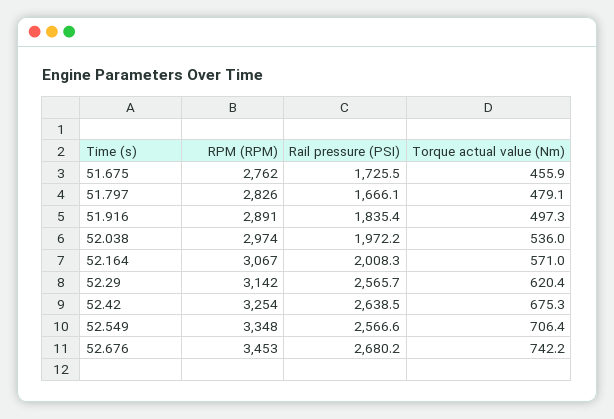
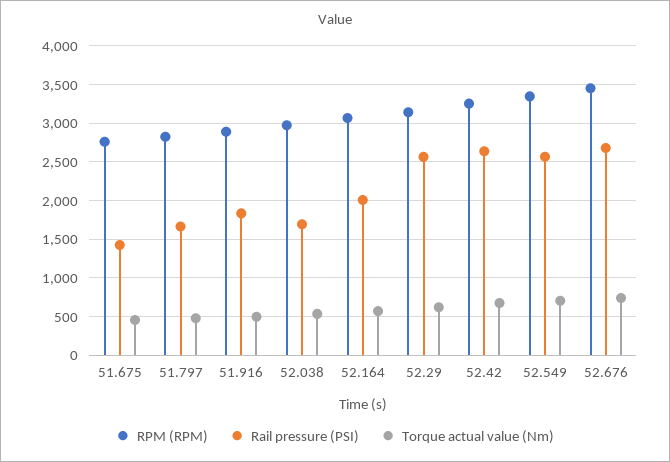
Rail pressure (PSI), 51.675: 1725.5 -> 1400
Rail pressure (PSI), 52.038: 1972.2 -> 1700

